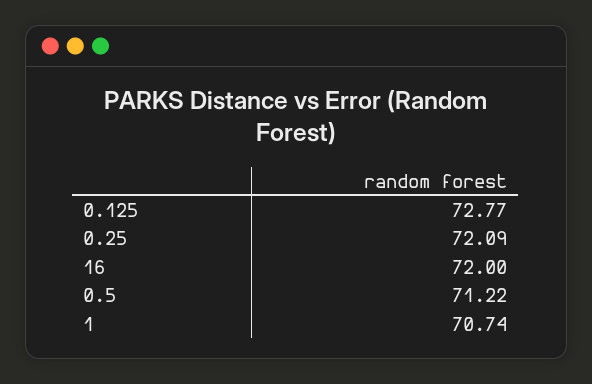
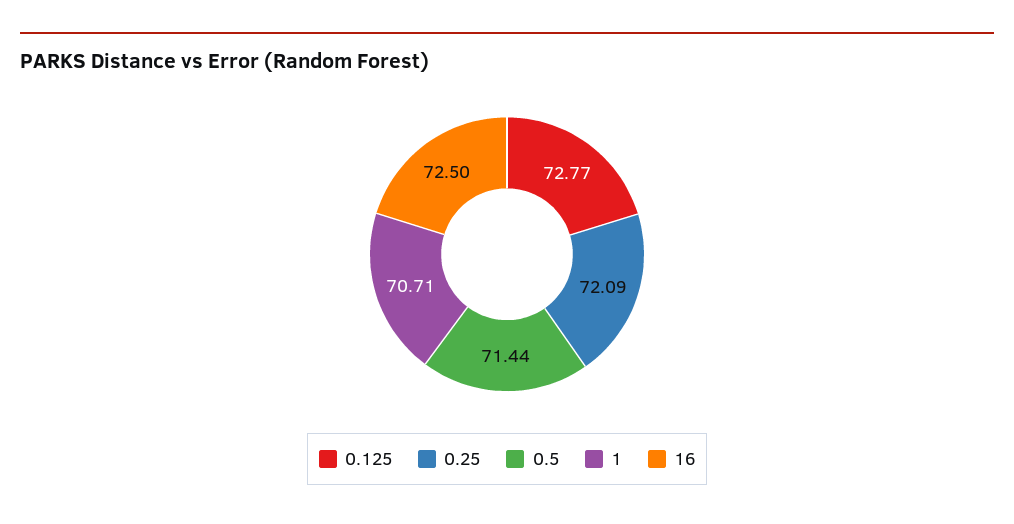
16: 72 -> 72.5
0.5: 71.22 -> 71.44
1: 70.74 -> 70.71

